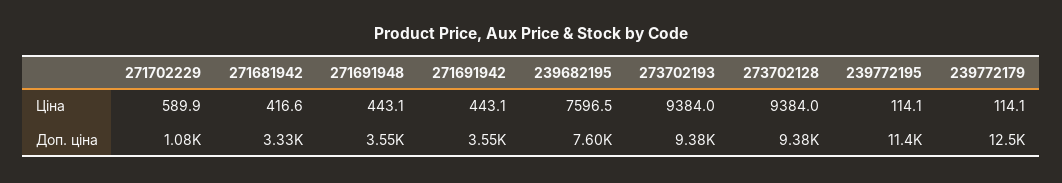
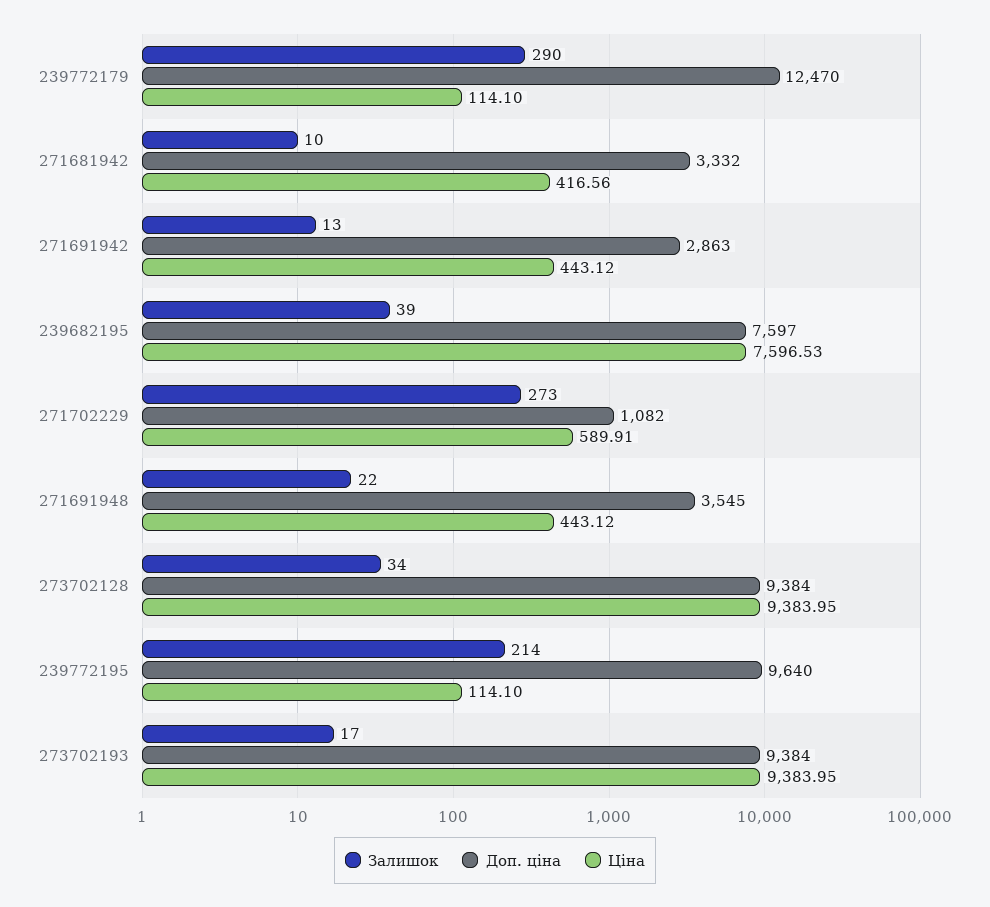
Доп. ціна, 271691942: 3550 -> 2863
Доп. ціна, 239772195: 11400 -> 9640
Залишок, 239772179: none -> 290
Залишок, 271681942: none -> 10
Залишок, 271691942: none -> 13
Залишок, 239682195: none -> 39
Залишок, 271702229: none -> 273
Залишок, 271691948: none -> 22
Залишок, 273702128: none -> 34
Залишок, 239772195: none -> 214
Залишок, 273702193: none -> 17

